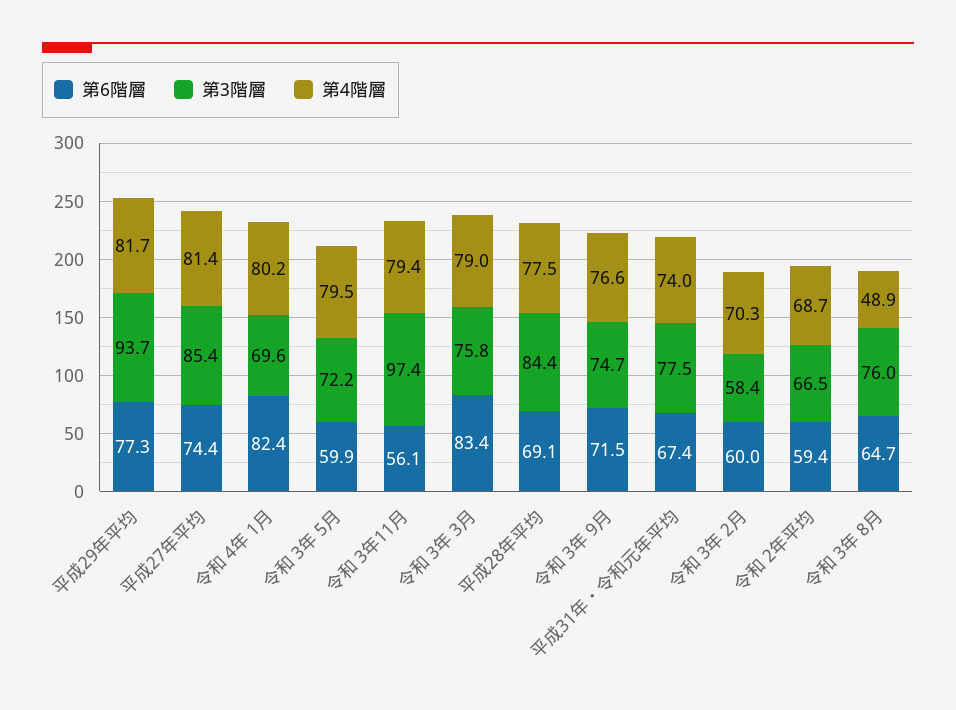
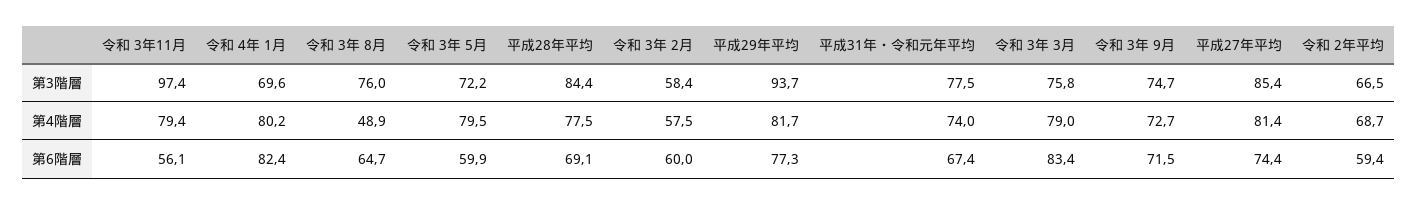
第4階層, 令和 3年 9月: 76.6 -> 72.7
第4階層, 令和 3年 2月: 70.3 -> 57.5

